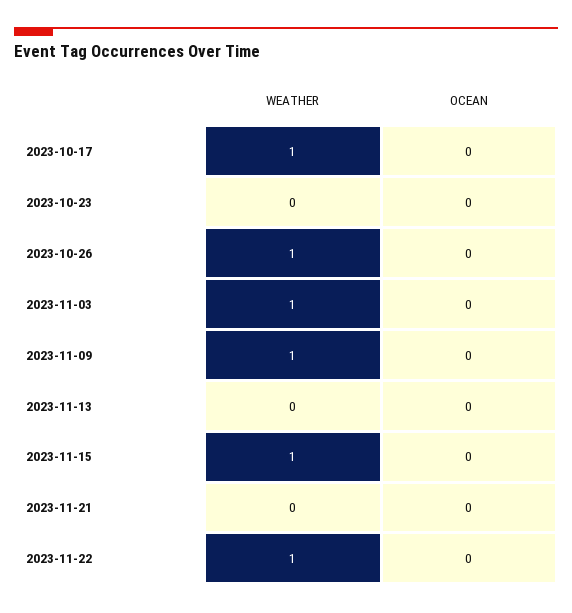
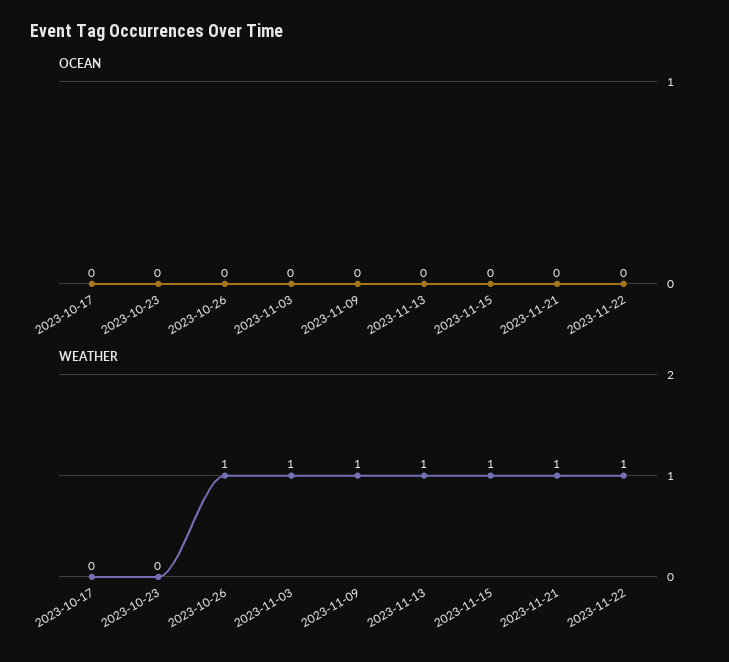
WEATHER, 2023-10-17: 1 -> 0
WEATHER, 2023-11-13: 0 -> 1
WEATHER, 2023-11-21: 0 -> 1

